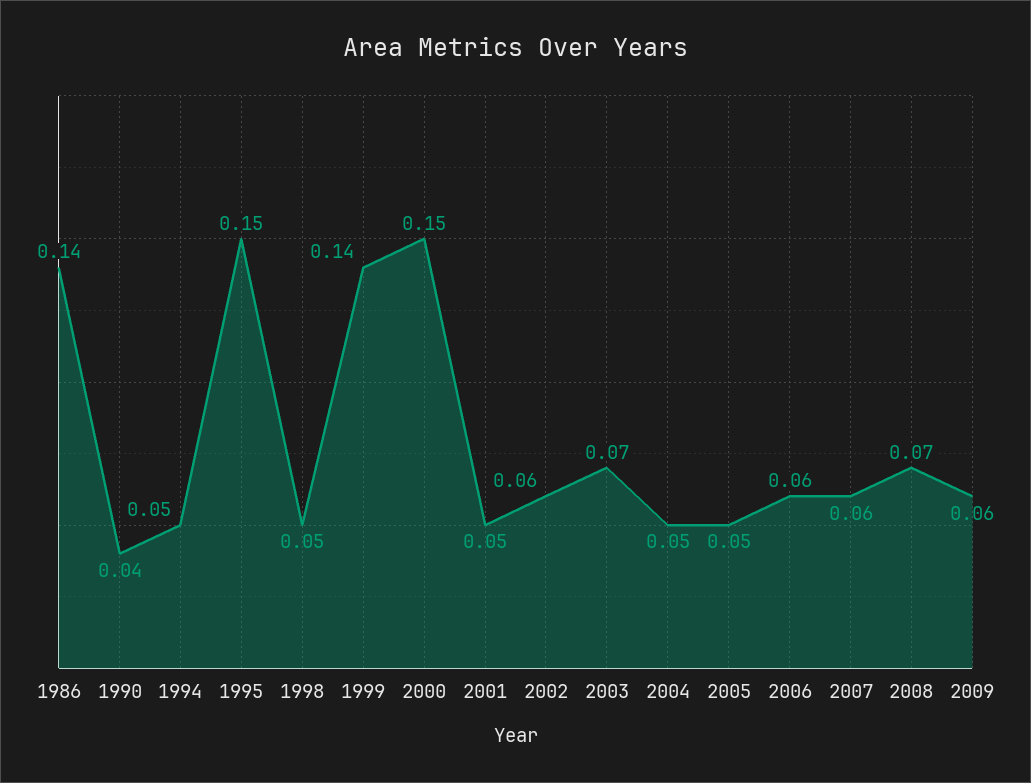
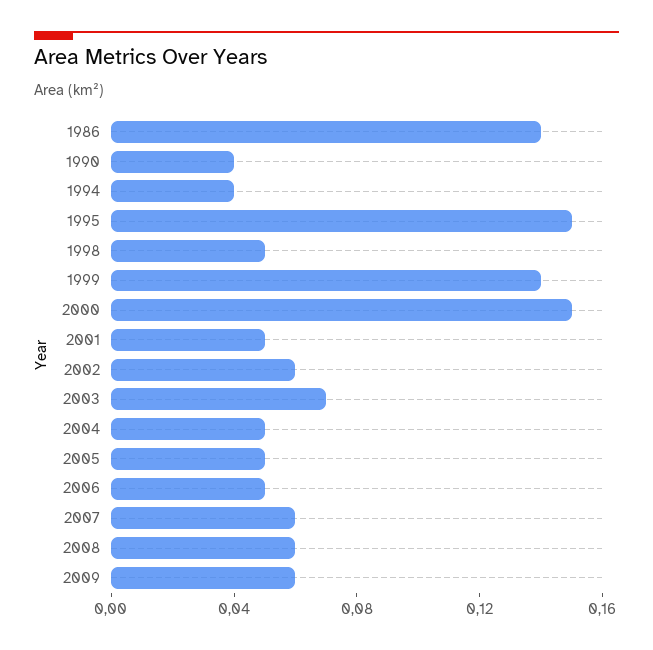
1994: 0.05 -> 0.04
2006: 0.06 -> 0.05
2008: 0.07 -> 0.06

